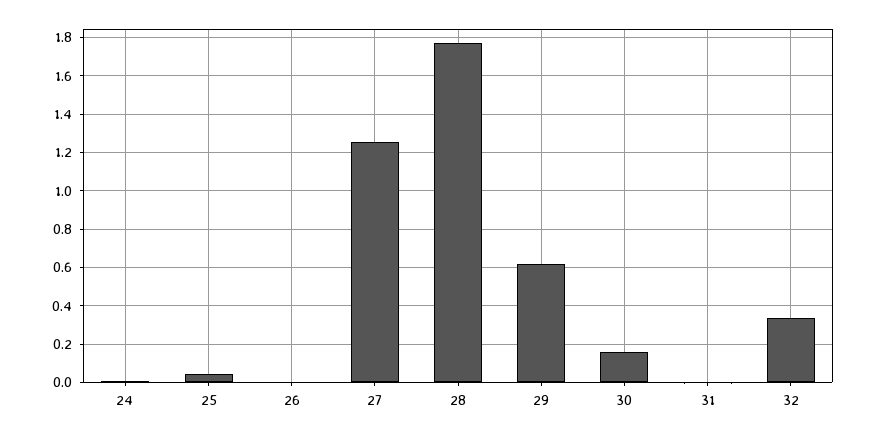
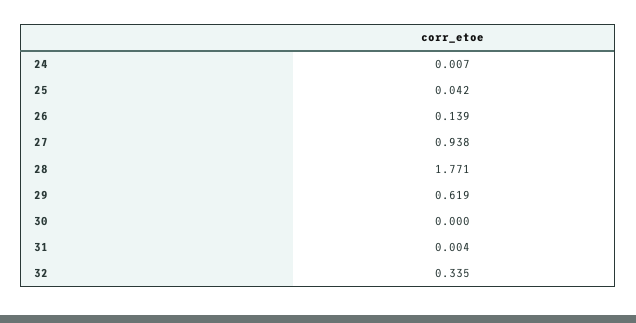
26: 0 -> 0.139
27: 1.25 -> 0.938
30: 0.15 -> 0

